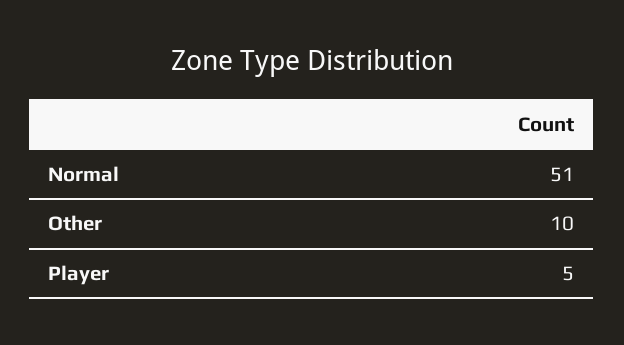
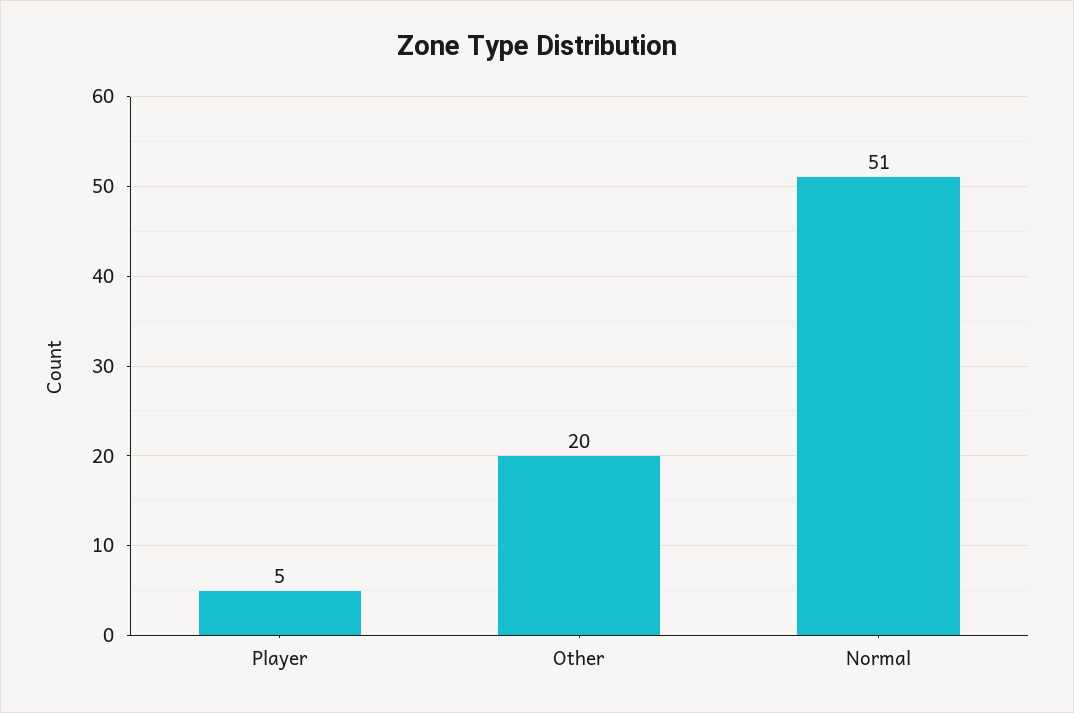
Other: 10 -> 20

